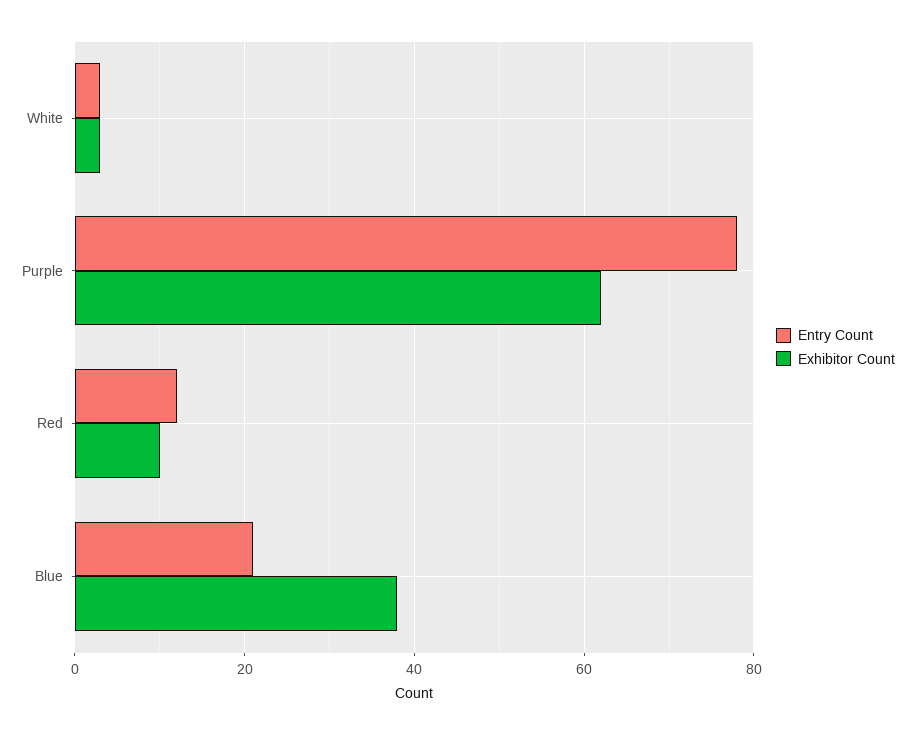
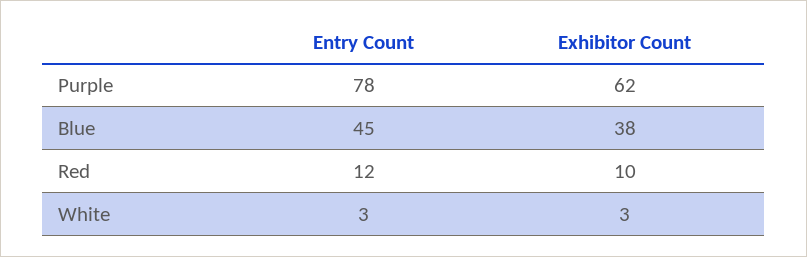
Entry Count, Blue: 20 -> 45

